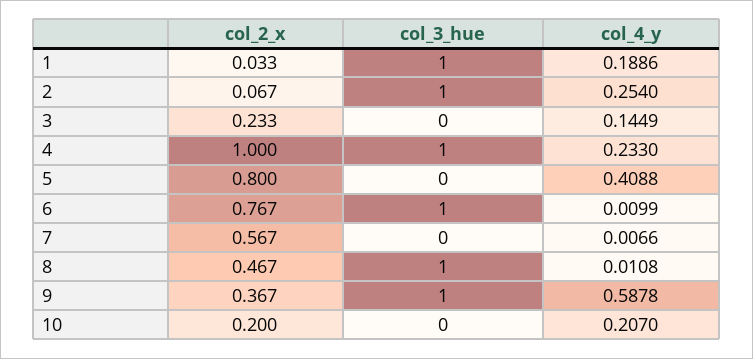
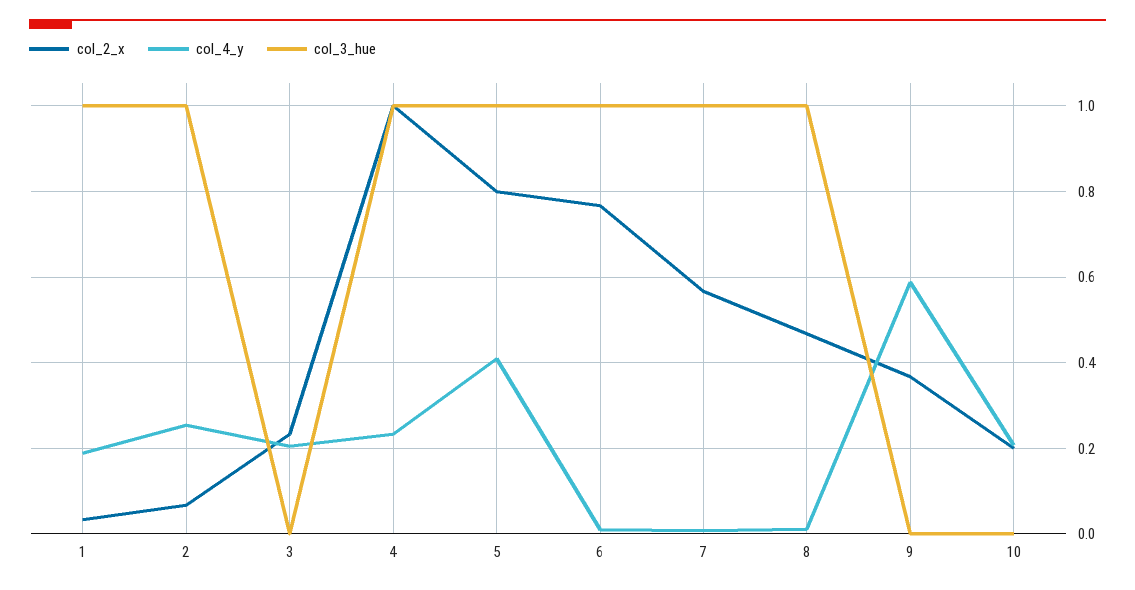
col_4_y, 3: 0.1449 -> 0.2
col_3_hue, 5: 0 -> 1
col_3_hue, 7: 0 -> 1
col_3_hue, 9: 1 -> 0

